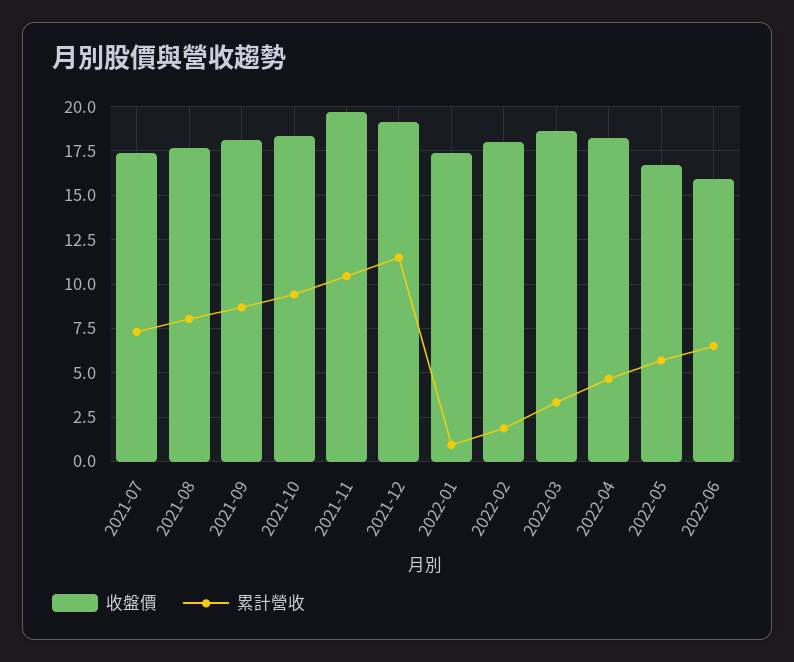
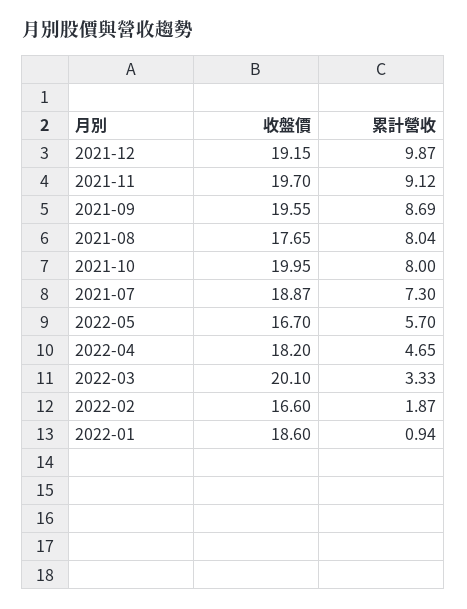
收盤價, 2021-07: 17.5 -> 18.87
收盤價, 2021-09: 18 -> 19.55
收盤價, 2021-10: 18.5 -> 19.95
累計營收, 2021-10: 9.5 -> 8
累計營收, 2021-11: 10.5 -> 9.12
累計營收, 2021-12: 11.5 -> 9.87
收盤價, 2022-01: 17.5 -> 18.6
收盤價, 2022-02: 18 -> 16.6
收盤價, 2022-03: 18.5 -> 20.1
收盤價, 2022-06: 16 -> none
累計營收, 2022-06: 6.5 -> none

